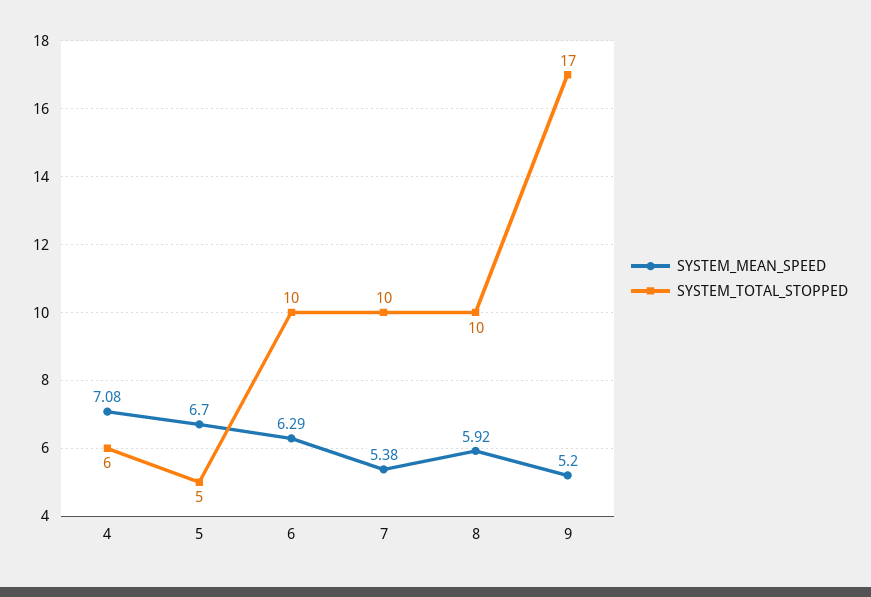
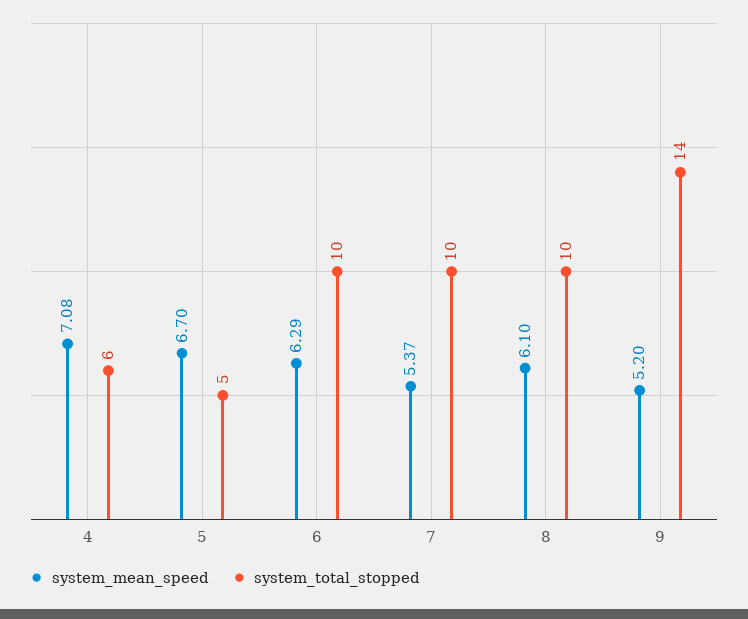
SYSTEM_MEAN_SPEED, 7: 5.38 -> 5.37
SYSTEM_MEAN_SPEED, 8: 5.92 -> 6.1
SYSTEM_TOTAL_STOPPED, 9: 17 -> 14

